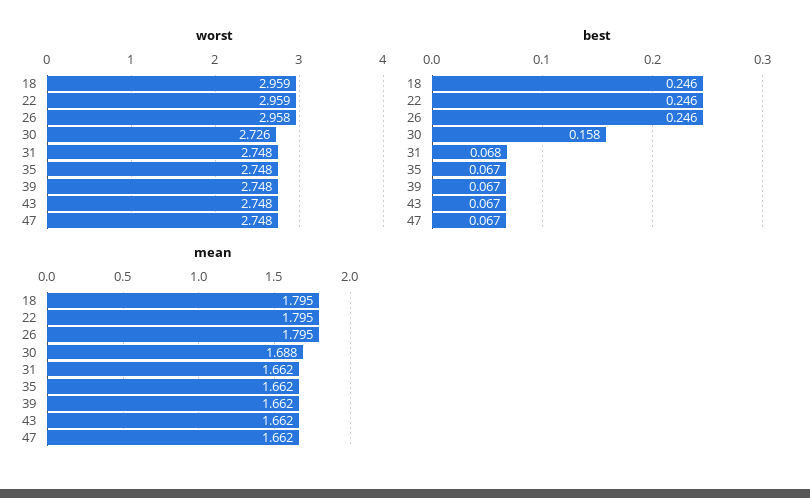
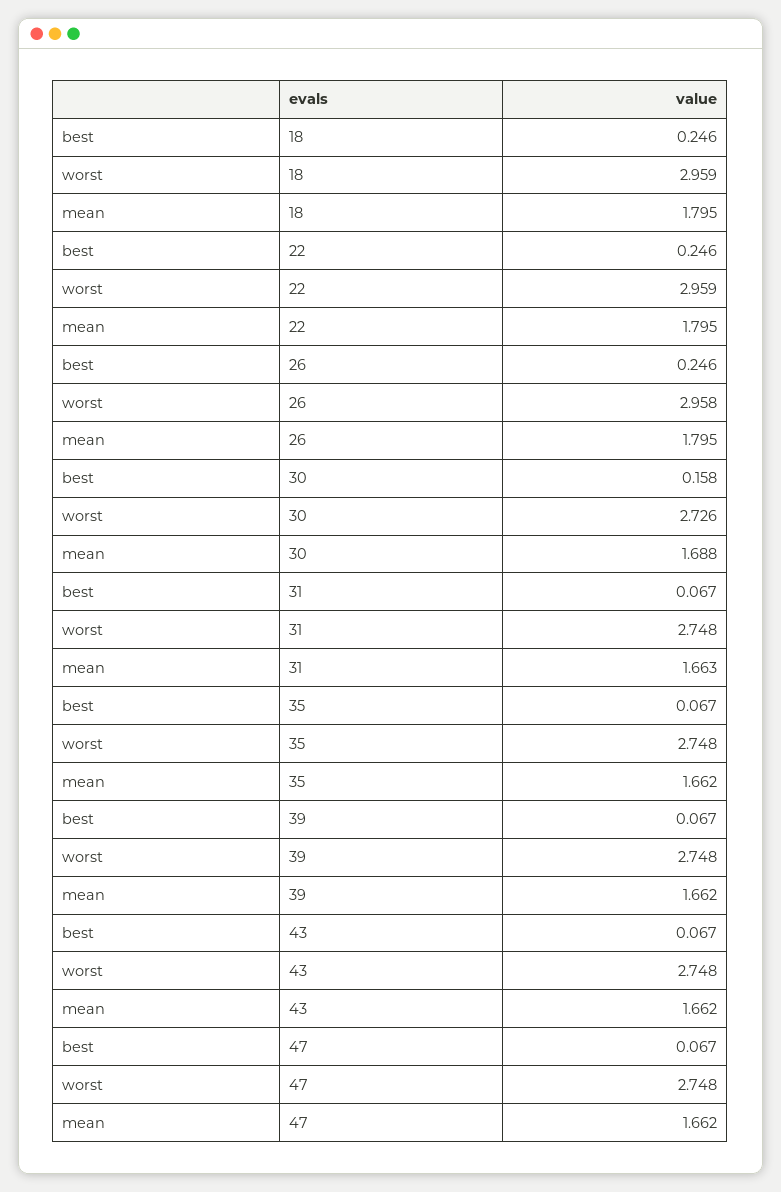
best, 31: 0.068 -> 0.067
mean, 31: 1.662 -> 1.663

